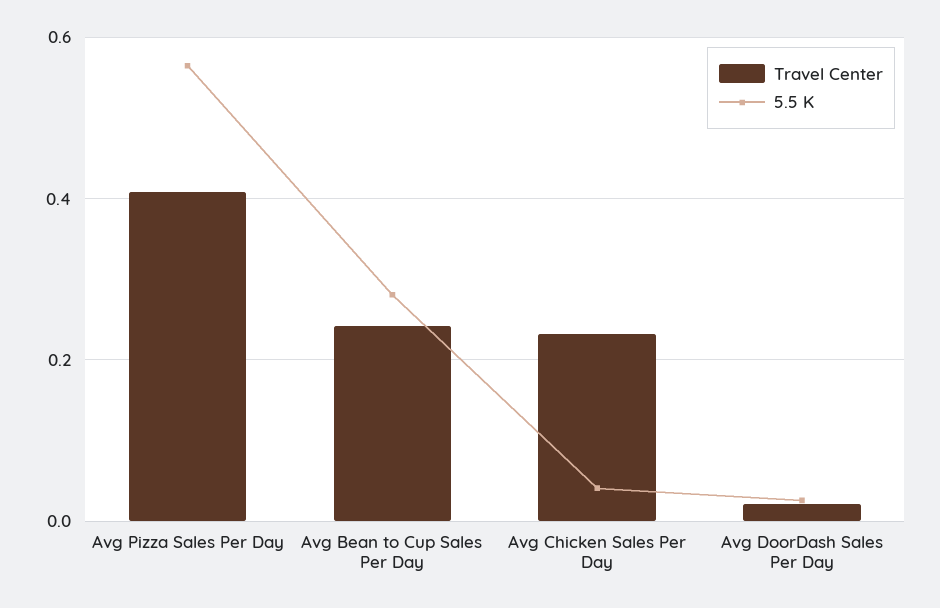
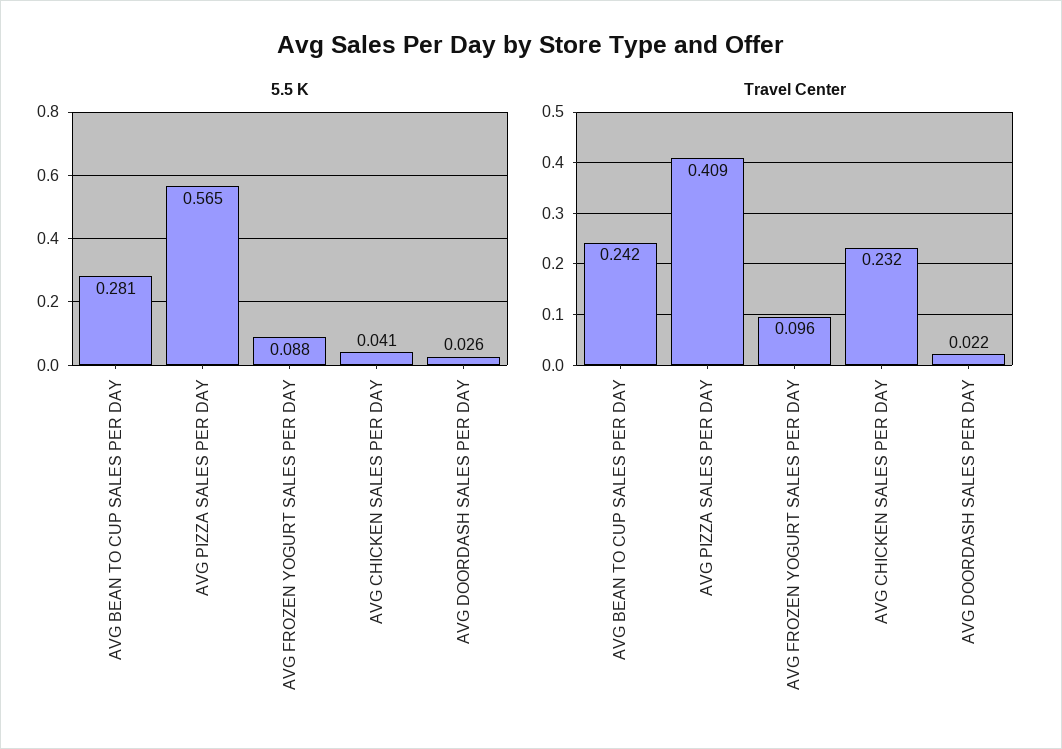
5.5 K, AVG FROZEN YOGURT SALES PER DAY: none -> 0.088
Travel Center, AVG FROZEN YOGURT SALES PER DAY: none -> 0.096

